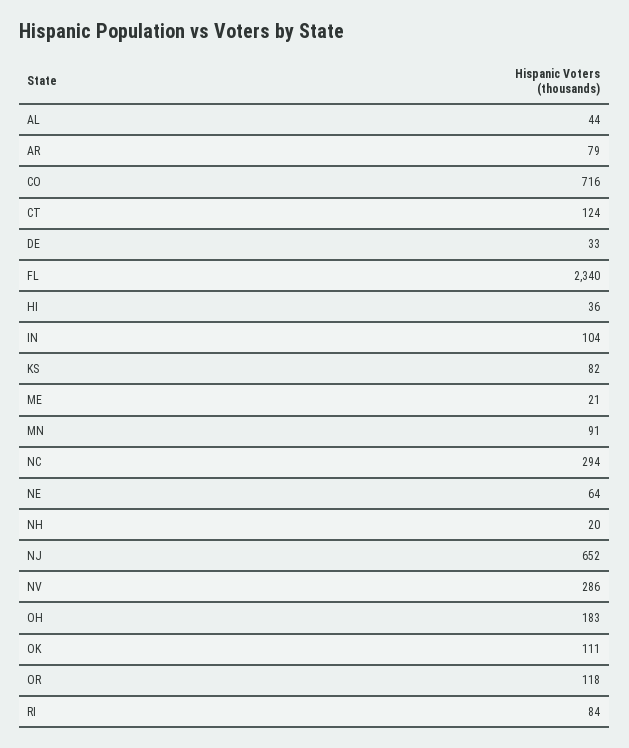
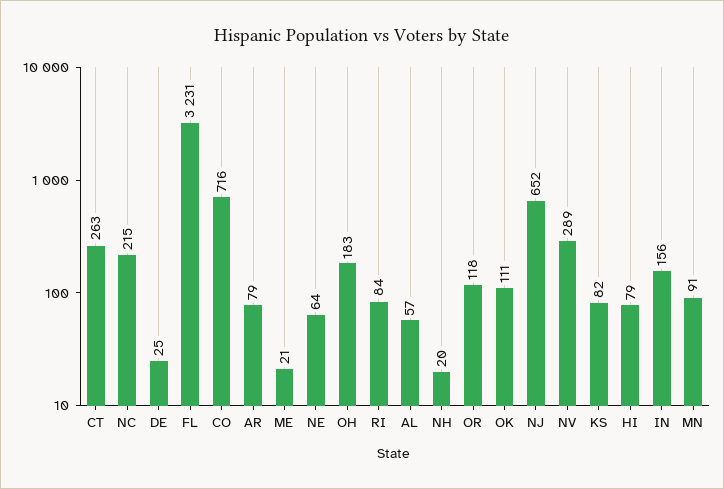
AL: 44 -> 57
CT: 124 -> 263
DE: 33 -> 25
FL: 2340 -> 3231
HI: 36 -> 79
IN: 104 -> 156
NC: 294 -> 215
NV: 286 -> 289

